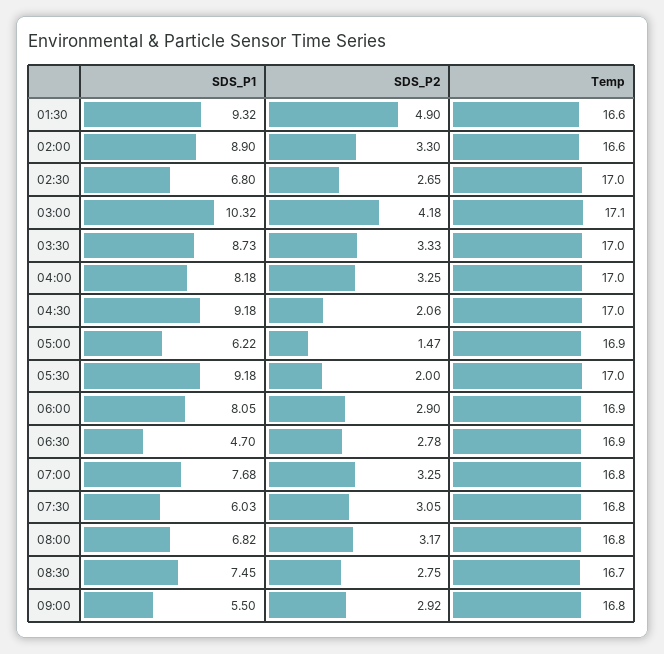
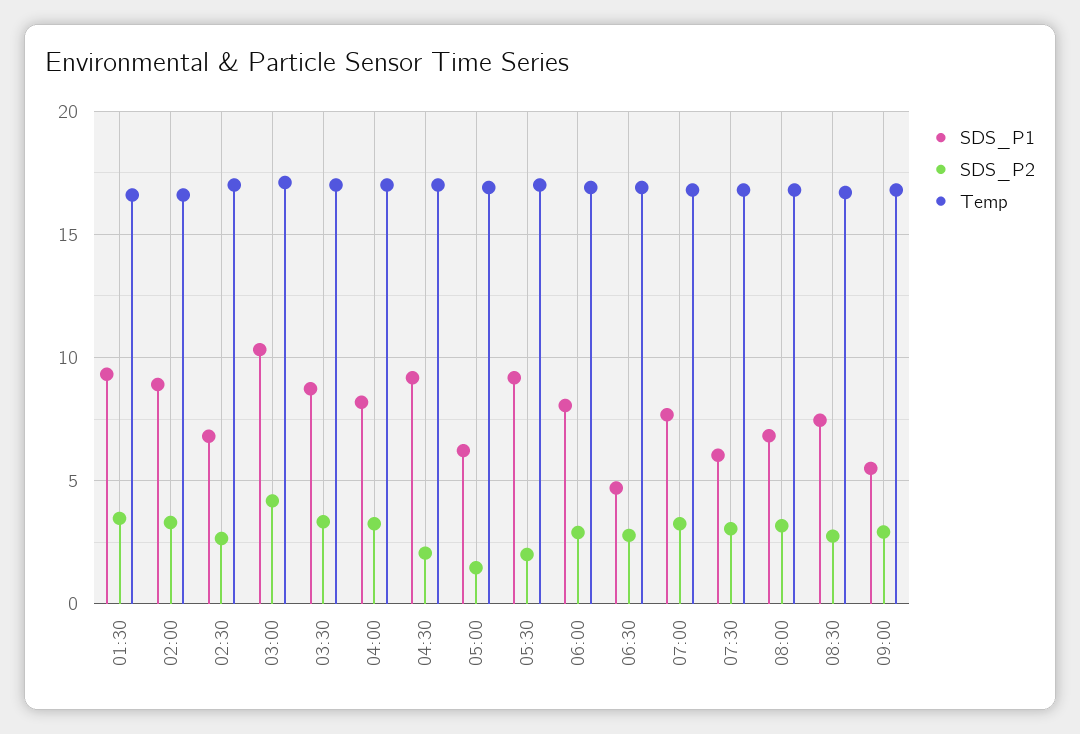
SDS_P2, 01:30: 4.9 -> 3.5

